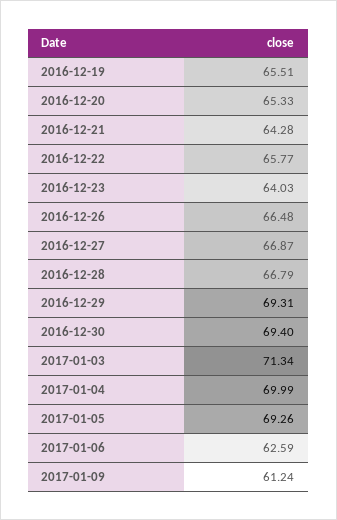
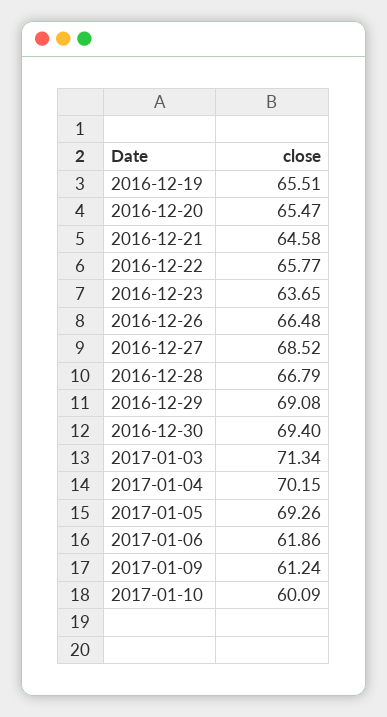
2016-12-20: 65.33 -> 65.47
2016-12-21: 64.28 -> 64.58
2016-12-23: 64.03 -> 63.65
2016-12-27: 66.87 -> 68.52
2016-12-29: 69.31 -> 69.08
2017-01-04: 69.99 -> 70.15
2017-01-06: 62.59 -> 61.86
2017-01-10: none -> 60.09

